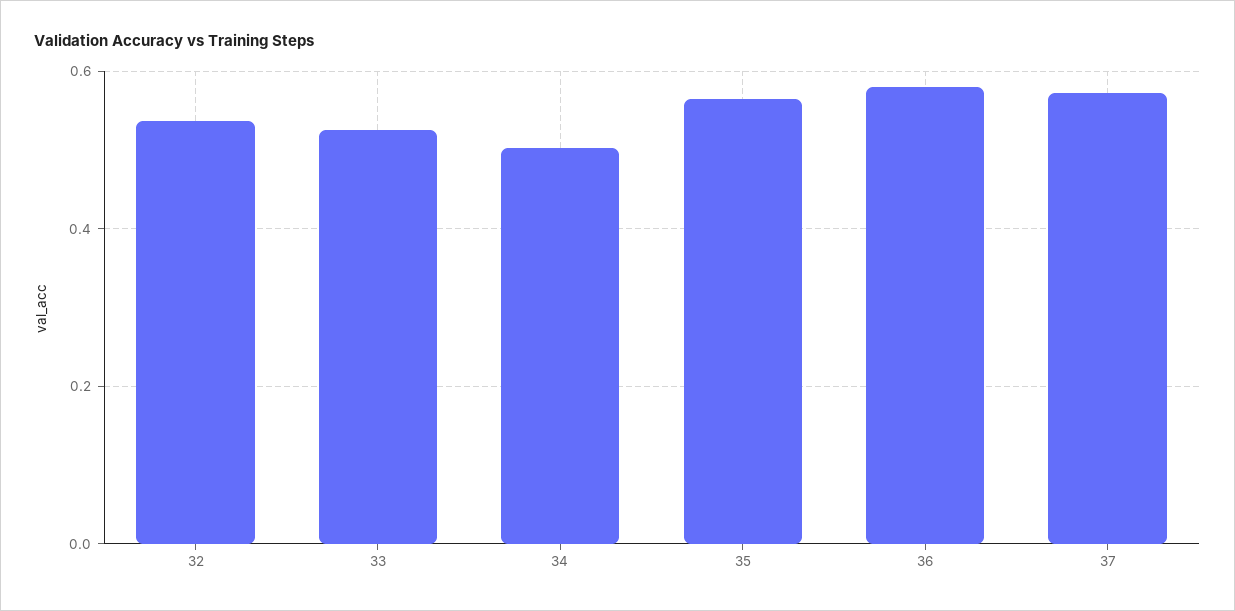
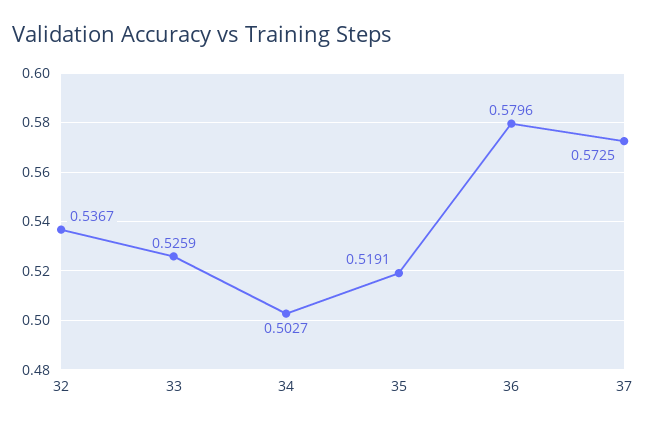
35: 0.56 -> 0.5191

